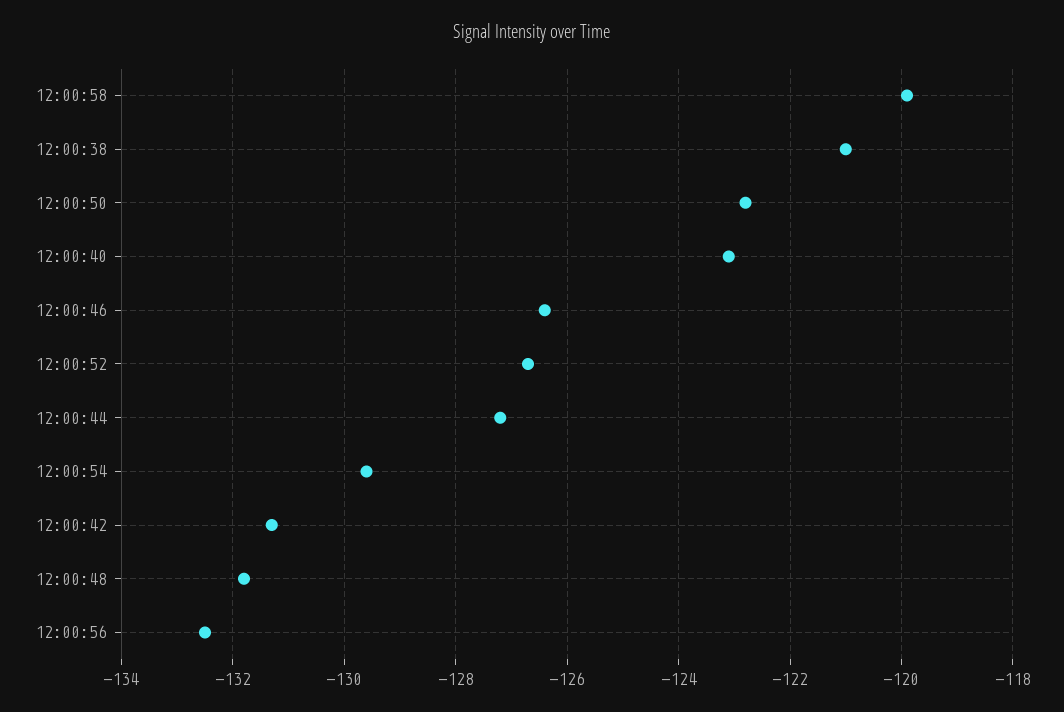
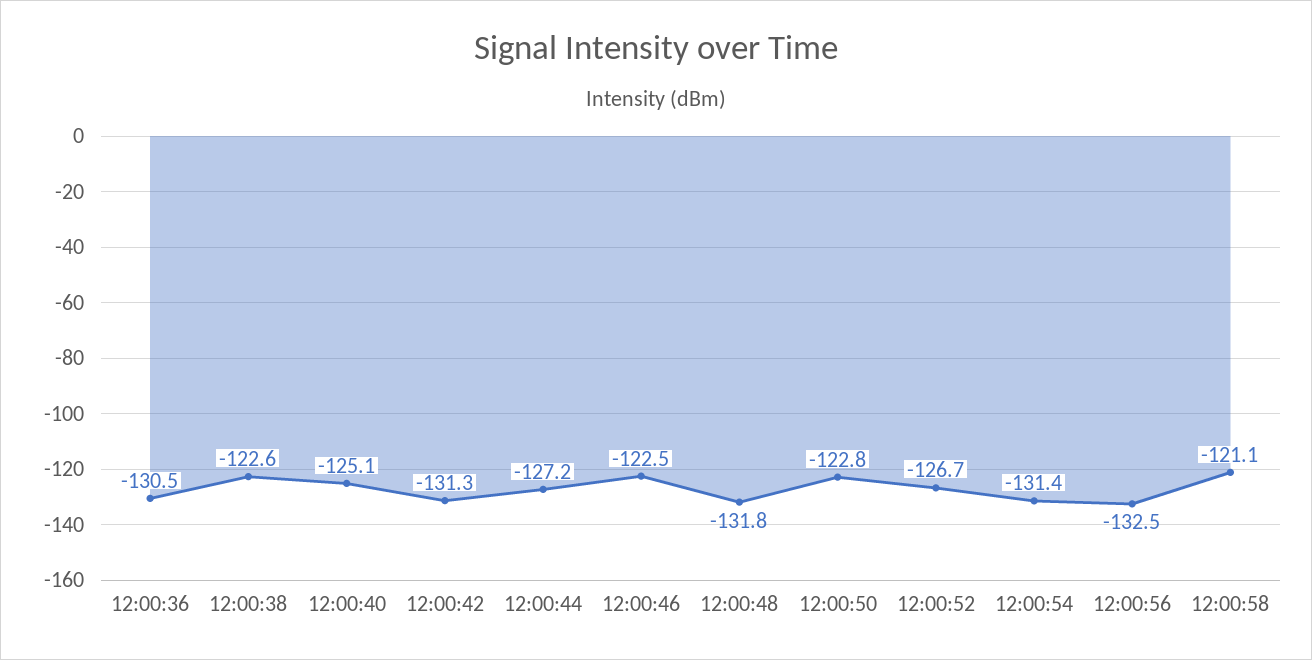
12:00:58: -120 -> -121.1
12:00:38: -121 -> -122.6
12:00:40: -123 -> -125.1
12:00:46: -126.5 -> -122.5
12:00:54: -129.5 -> -131.4
12:00:36: none -> -130.5

